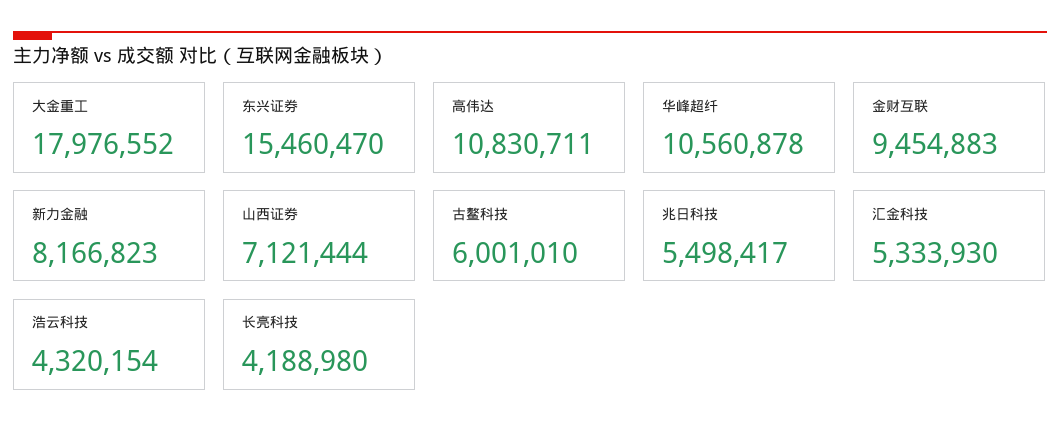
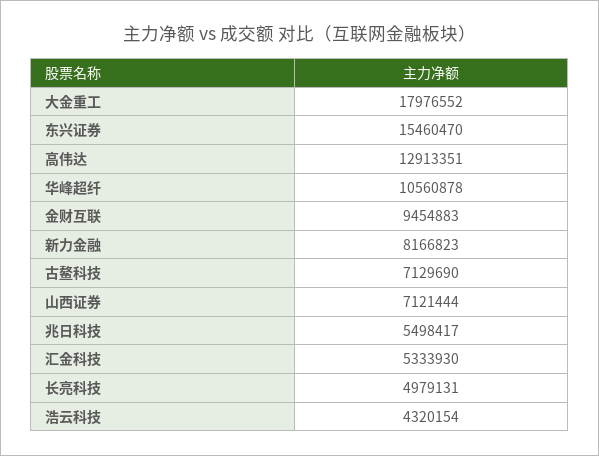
高伟达: 10830711 -> 12913351
古鳌科技: 6001010 -> 7129690
长亮科技: 4188980 -> 4979131

